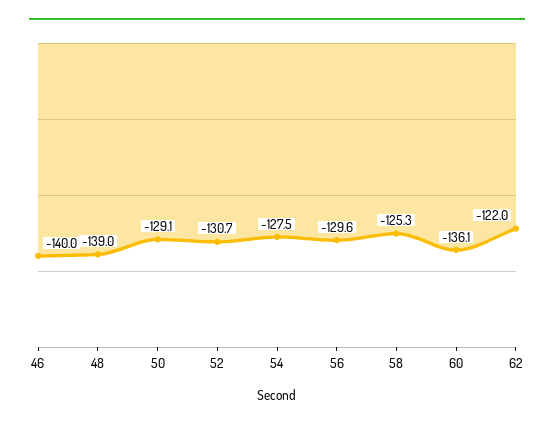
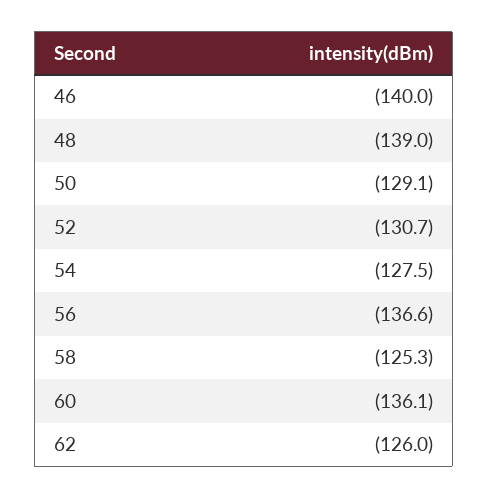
56: -129.6 -> -136.6
62: -122 -> -126

